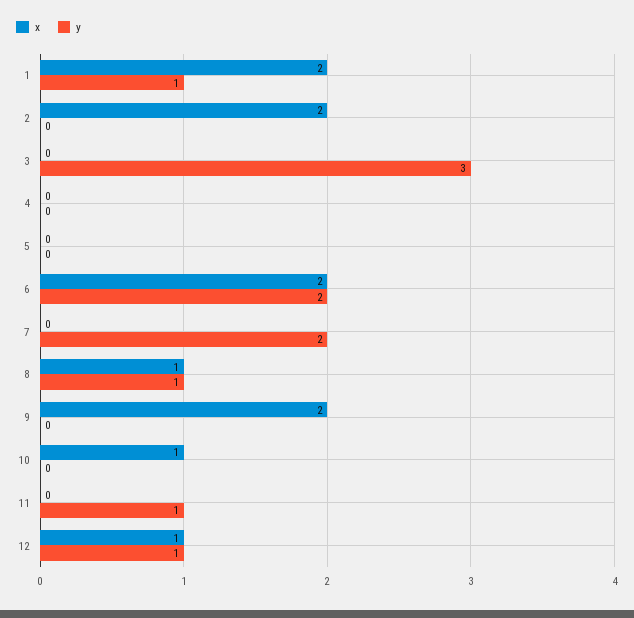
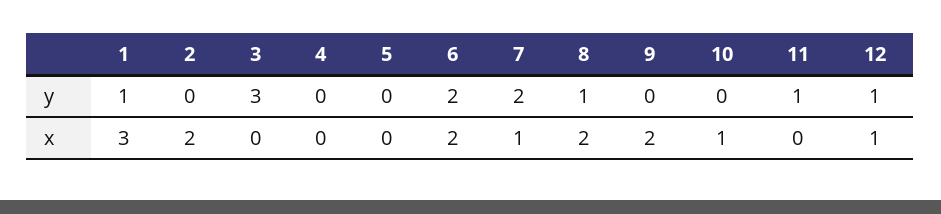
x, 1: 2 -> 3
x, 7: 0 -> 1
x, 8: 1 -> 2

